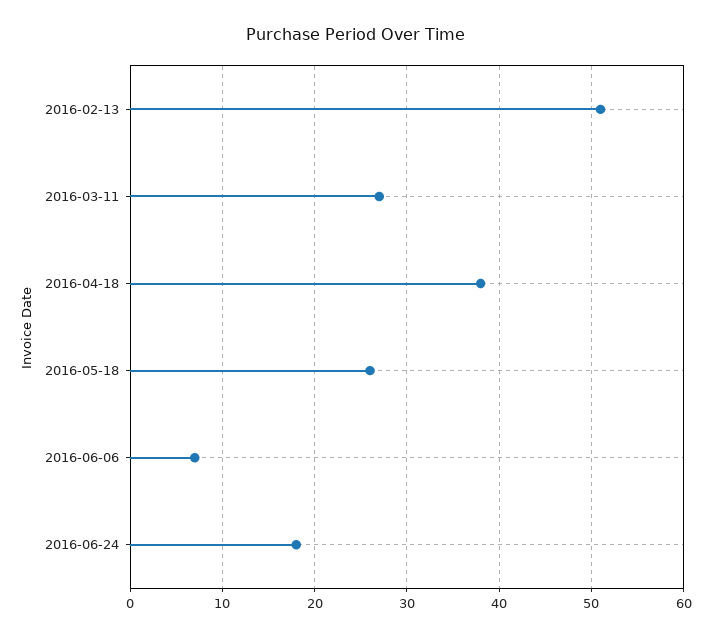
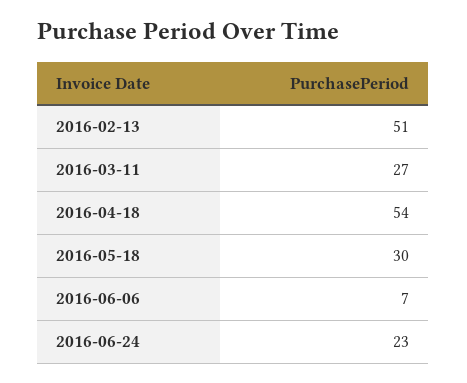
2016-04-18: 38 -> 54
2016-05-18: 26 -> 30
2016-06-24: 18 -> 23

